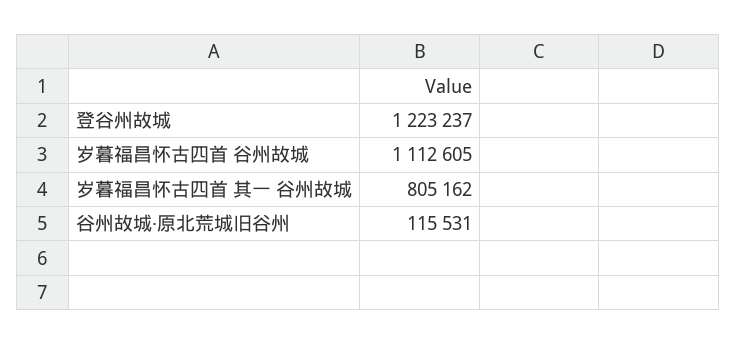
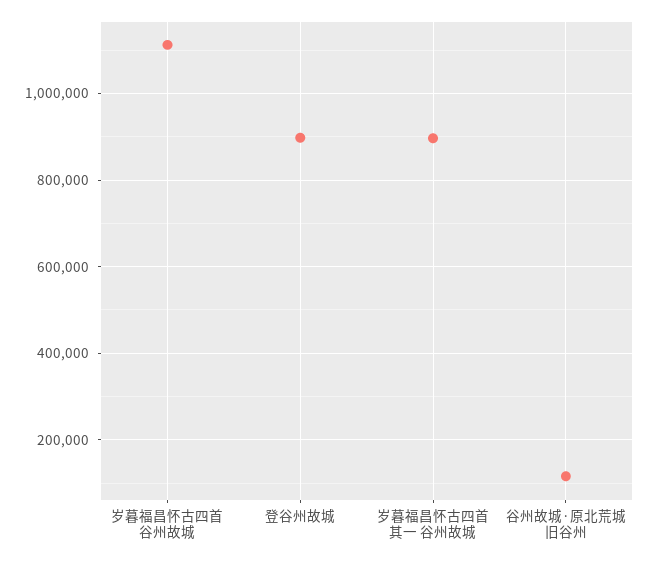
登谷州故城: 1223237 -> 900000
岁暮福昌怀古四首 其一 谷州故城: 805162 -> 900000

